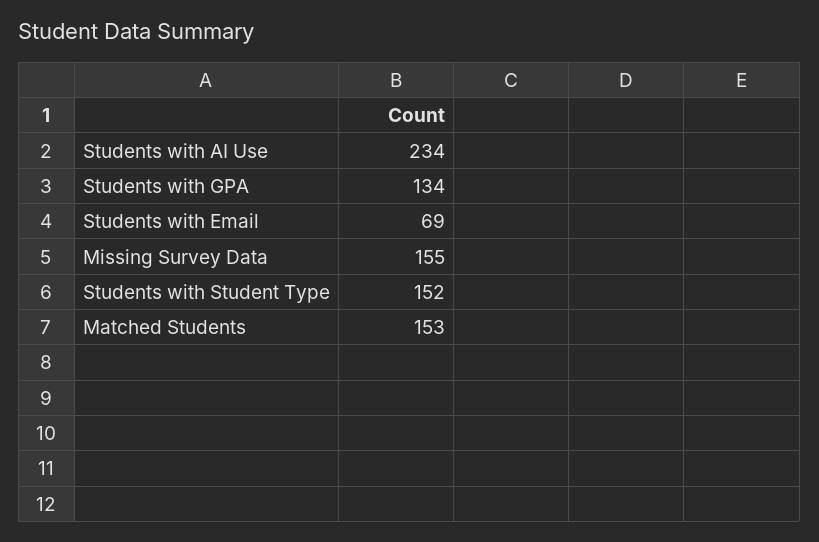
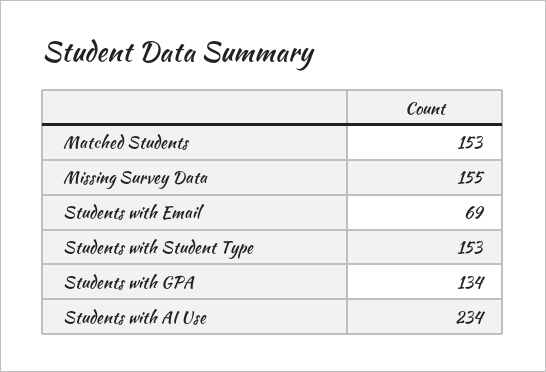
Students with Student Type: 152 -> 153

